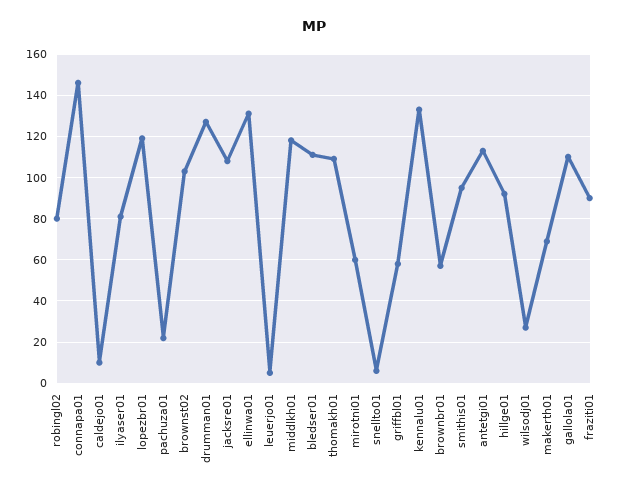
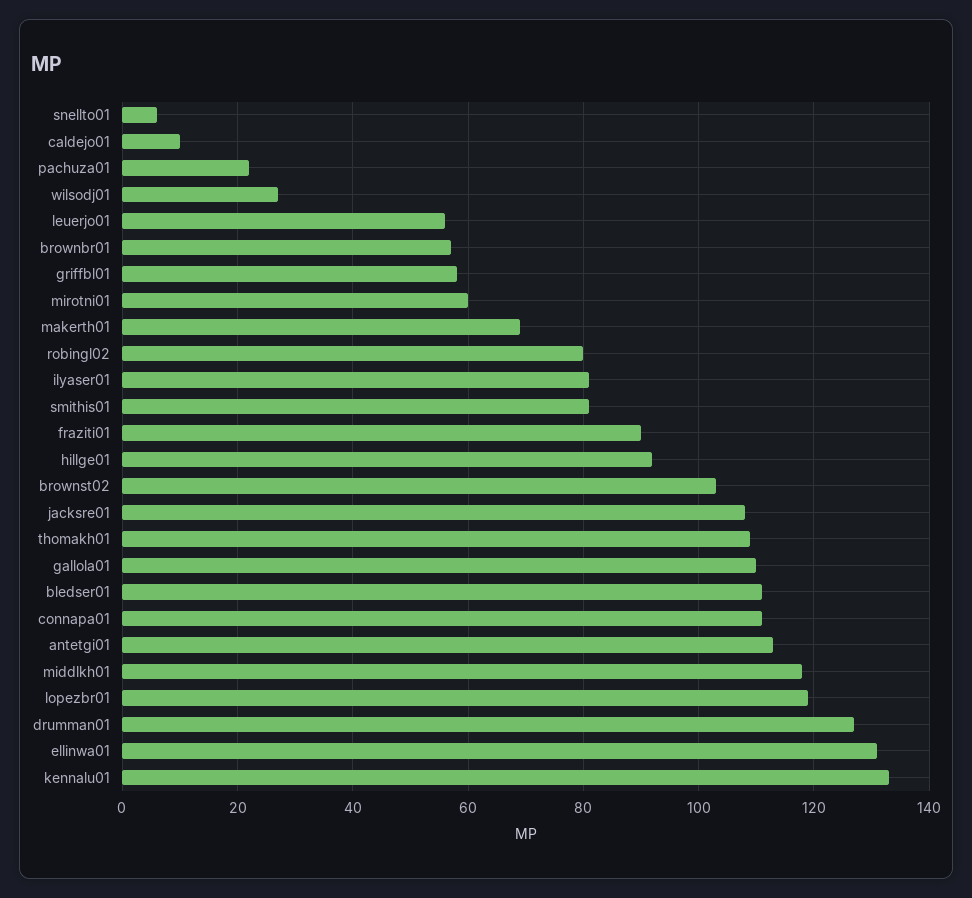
connapa01: 145 -> 110
leuerjo01: 5 -> 55
smithis01: 95 -> 80

